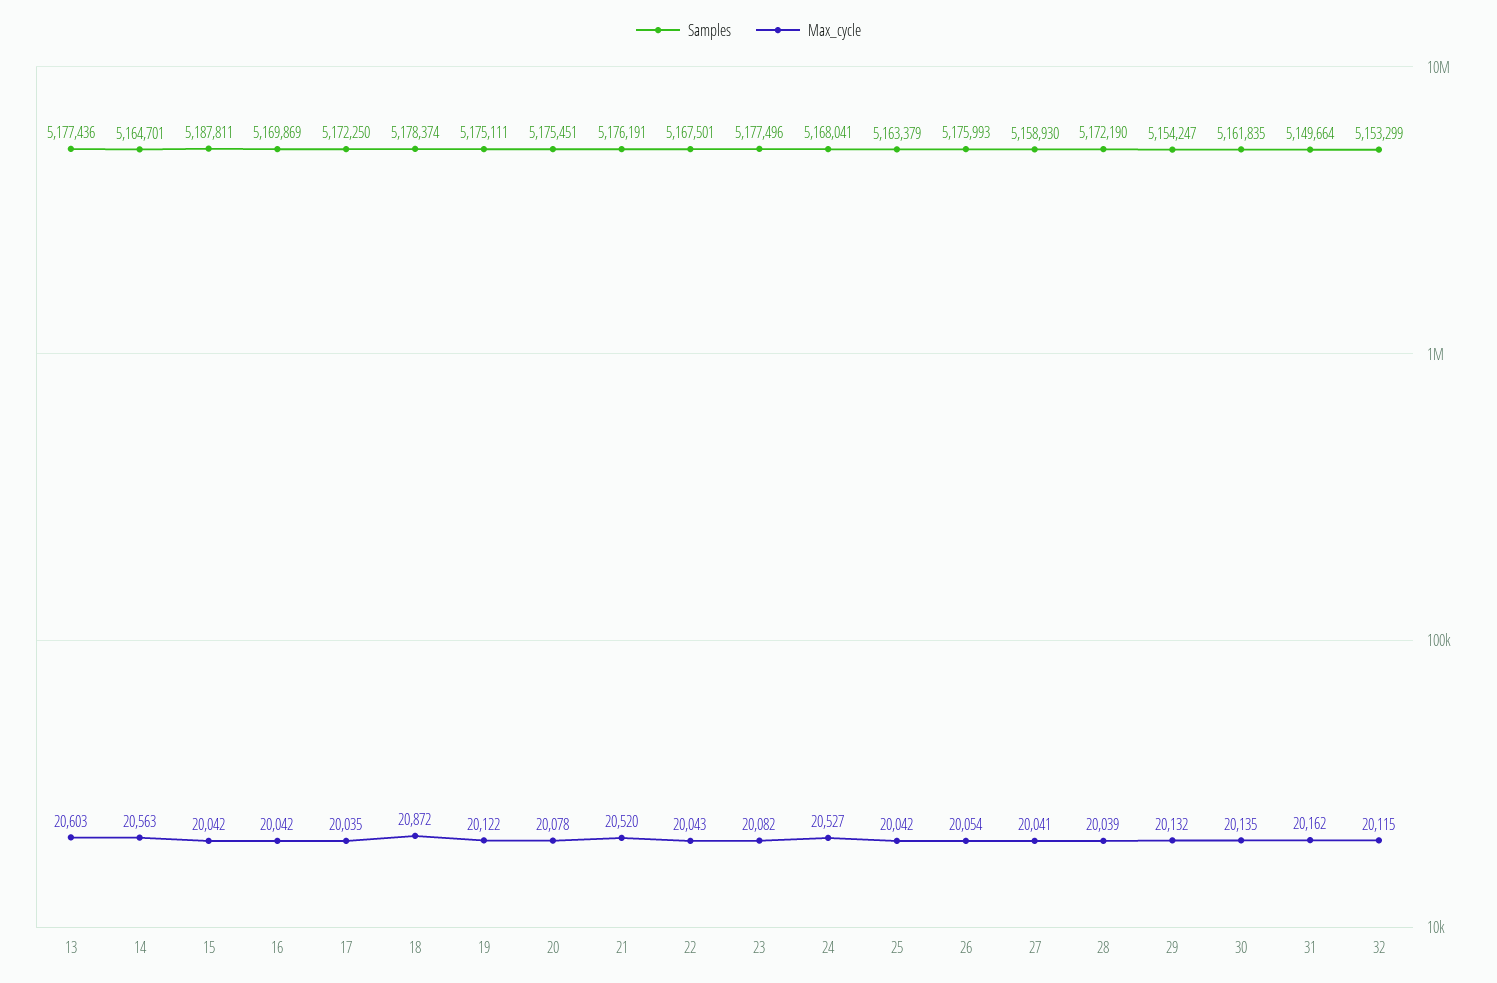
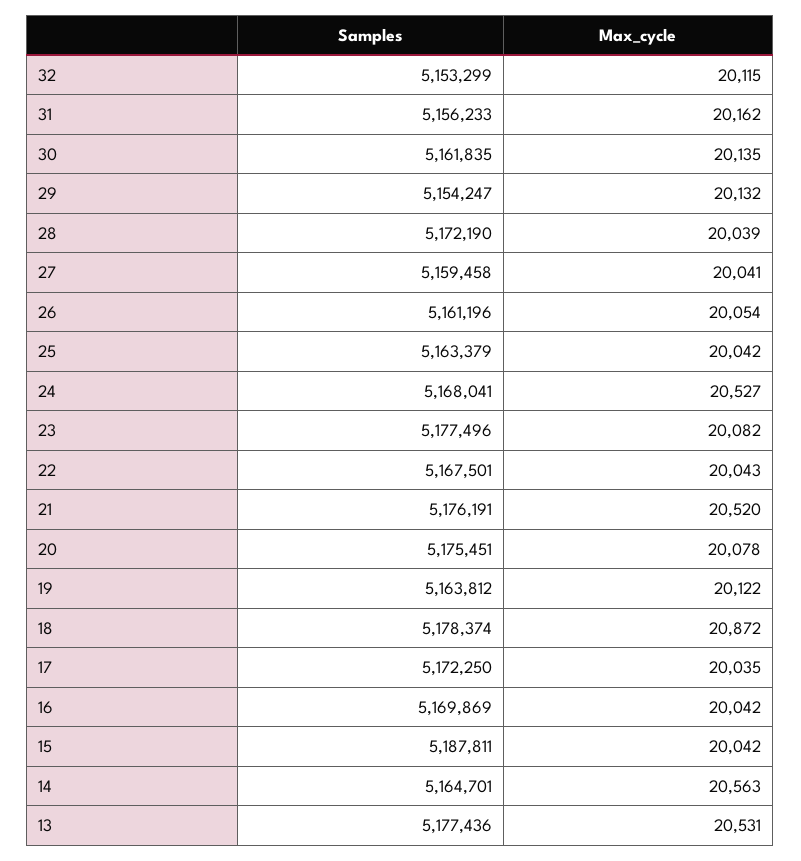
Max_cycle, 13: 20603 -> 20531
Samples, 19: 5175111 -> 5163812
Samples, 26: 5175993 -> 5161196
Samples, 27: 5158930 -> 5159458
Samples, 31: 5149664 -> 5156233

